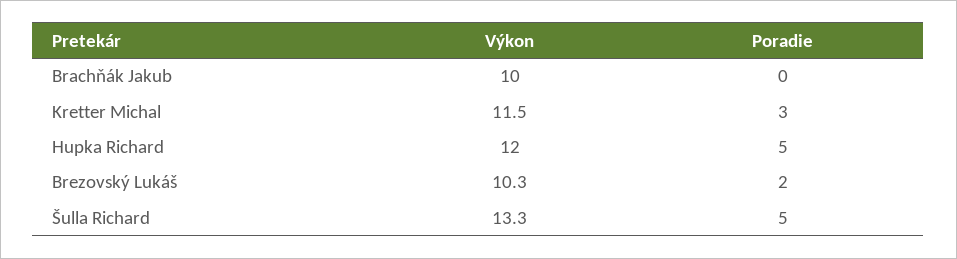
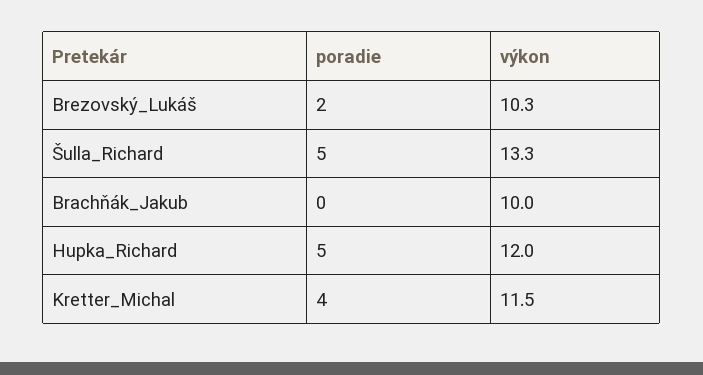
Poradie, Kretter Michal: 3 -> 4

